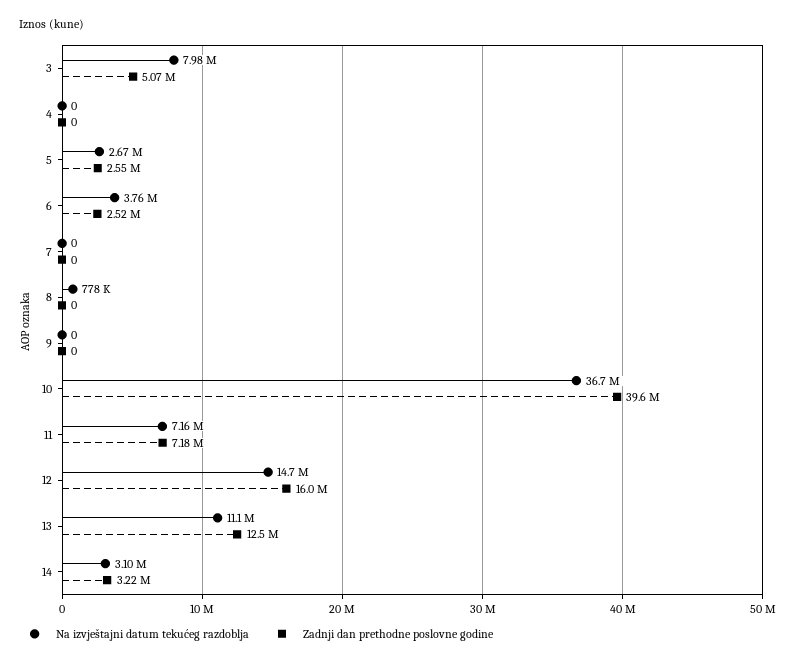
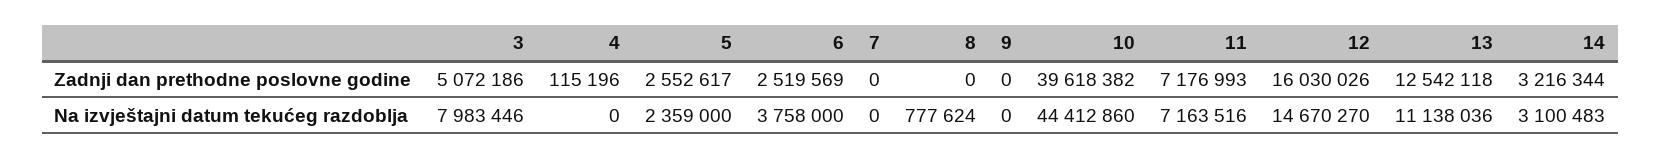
Zadnji dan prethodne poslovne godine, 4: 0 -> 115196
Na izvještajni datum tekućeg razdoblja, 5: 2670000 -> 2359000
Na izvještajni datum tekućeg razdoblja, 10: 36700000 -> 44412860

